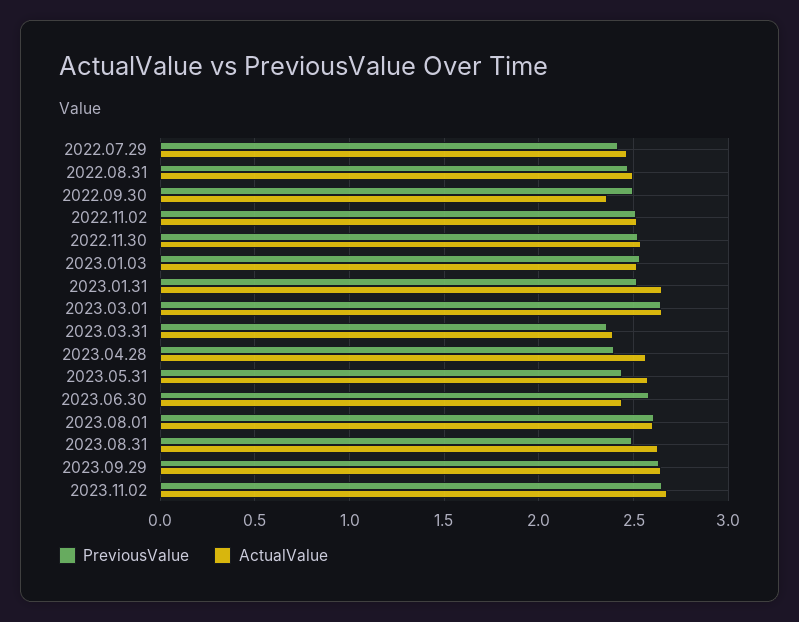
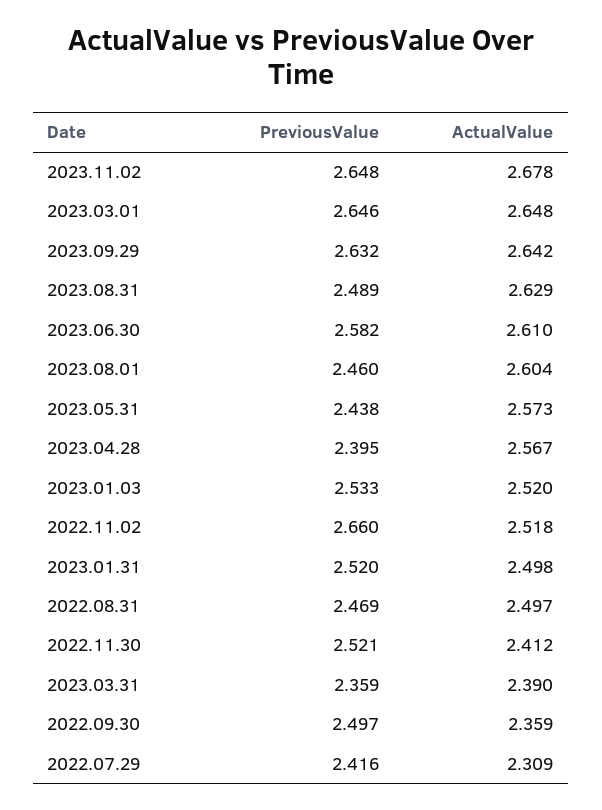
ActualValue, 2022.07.29: 2.45 -> 2.309
PreviousValue, 2022.11.02: 2.5 -> 2.66
ActualValue, 2022.11.30: 2.55 -> 2.412
ActualValue, 2023.01.31: 2.65 -> 2.498
ActualValue, 2023.06.30: 2.45 -> 2.61
PreviousValue, 2023.08.01: 2.6 -> 2.46

